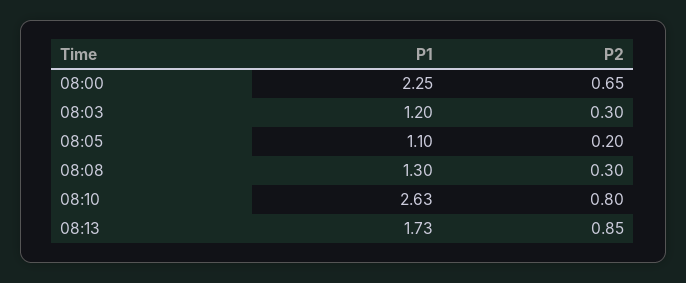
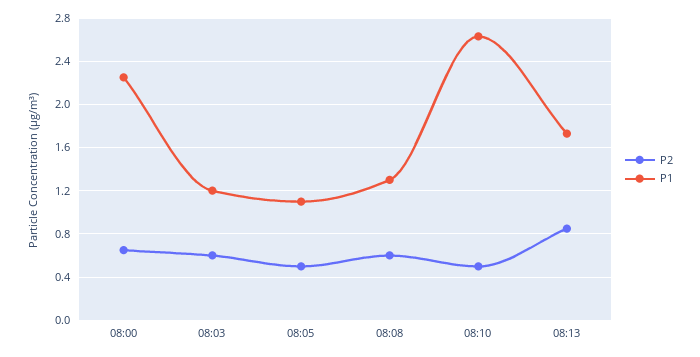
P2, 08:03: 0.3 -> 0.6
P2, 08:05: 0.2 -> 0.5
P2, 08:08: 0.3 -> 0.6
P2, 08:10: 0.8 -> 0.5

